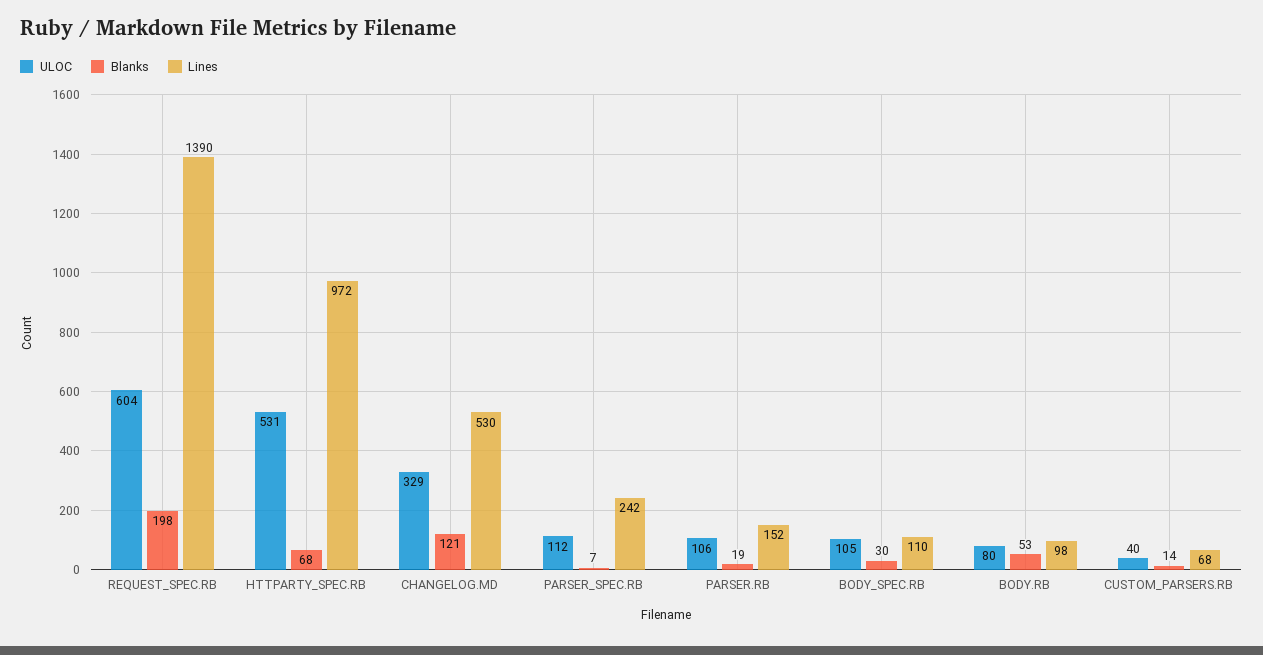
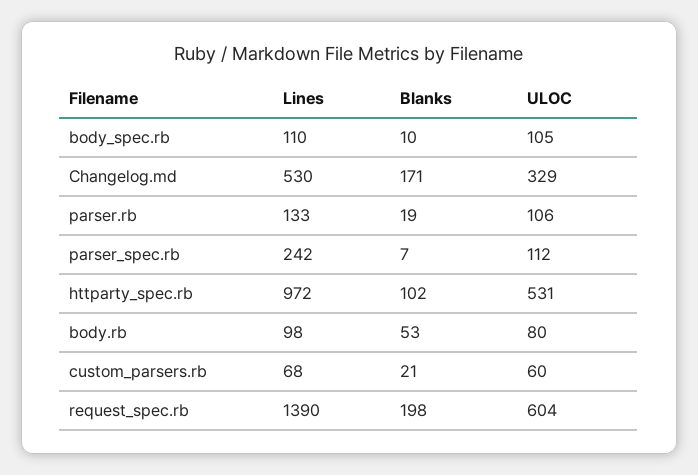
Blanks, HTTPARTY_SPEC.RB: 68 -> 102
Blanks, CHANGELOG.MD: 121 -> 171
Lines, PARSER.RB: 152 -> 133
Blanks, BODY_SPEC.RB: 30 -> 10
ULOC, CUSTOM_PARSERS.RB: 40 -> 60
Blanks, CUSTOM_PARSERS.RB: 14 -> 21

